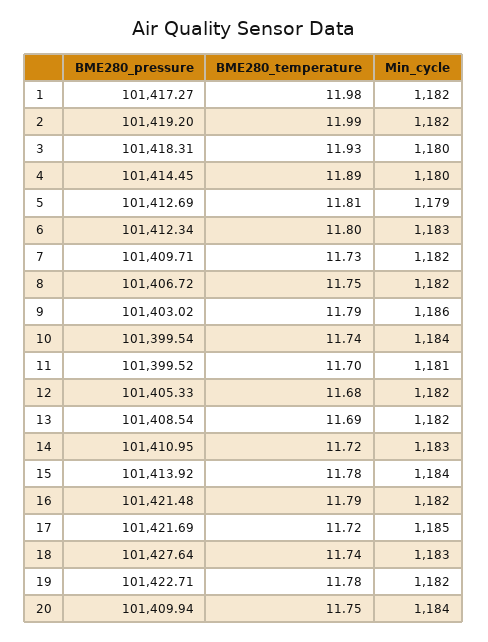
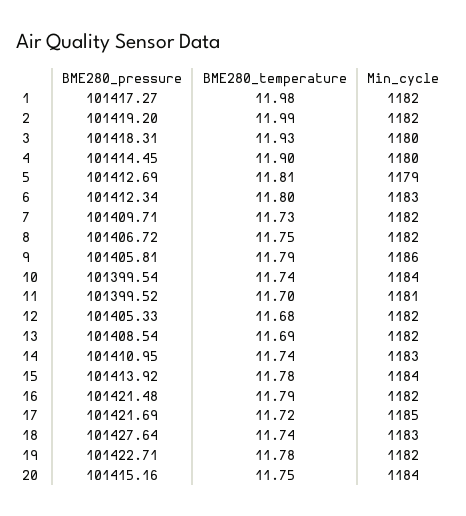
BME280_temperature, 4: 11.89 -> 11.9
BME280_pressure, 9: 101403.02 -> 101405.81
BME280_temperature, 14: 11.72 -> 11.74
BME280_pressure, 20: 101409.94 -> 101415.16

